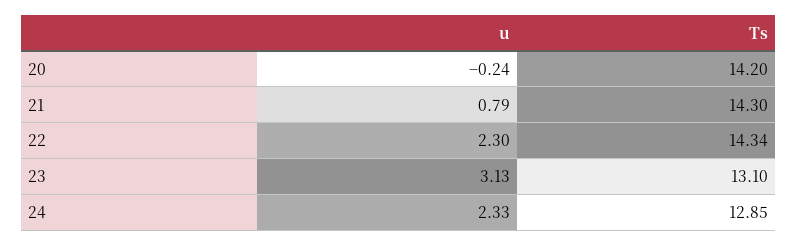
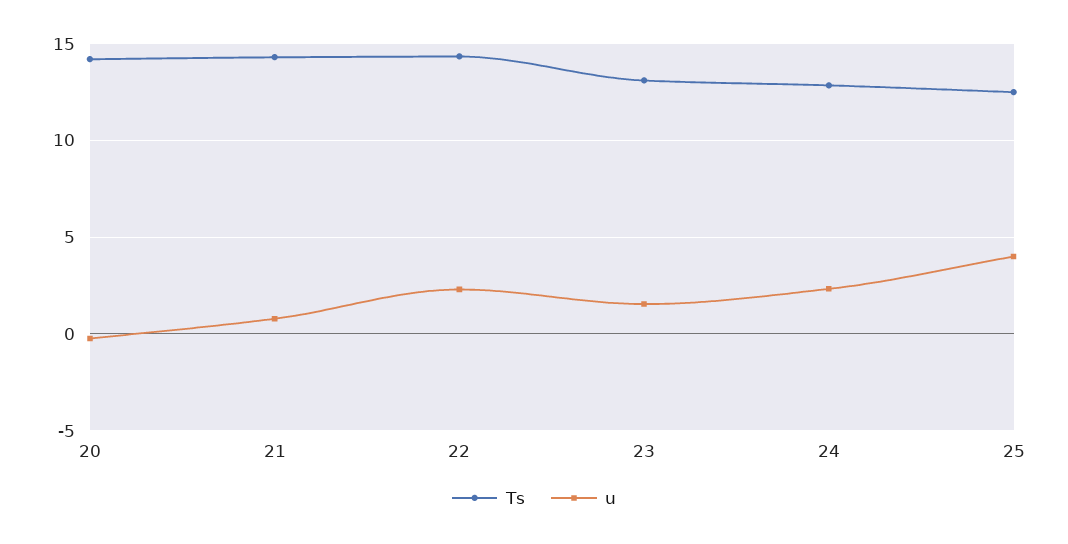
u, 23: 3.13 -> 1.5
Ts, 25: none -> 12.5
u, 25: none -> 4

